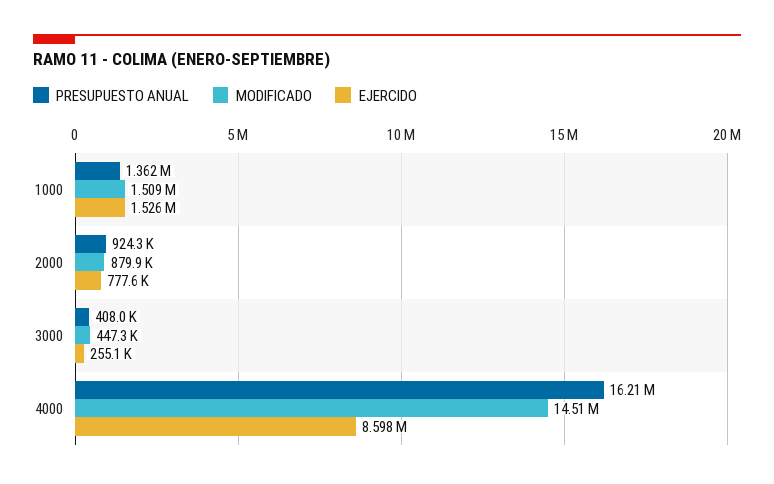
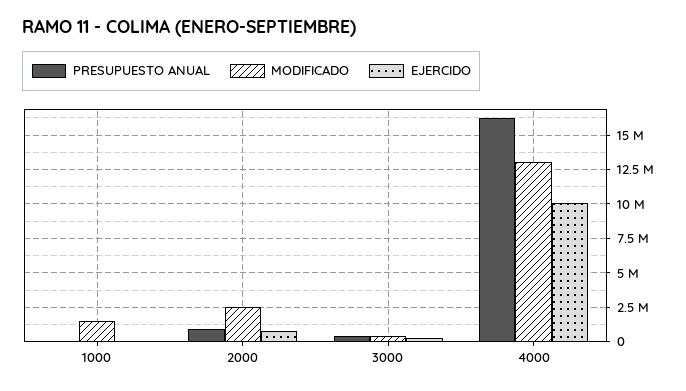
PRESUPUESTO ANUAL, 1000: 1362000 -> 0
EJERCIDO, 1000: 1526000 -> 0
MODIFICADO, 2000: 879900 -> 2500000
MODIFICADO, 4000: 14510000 -> 13000000
EJERCIDO, 4000: 8598000 -> 10000000

